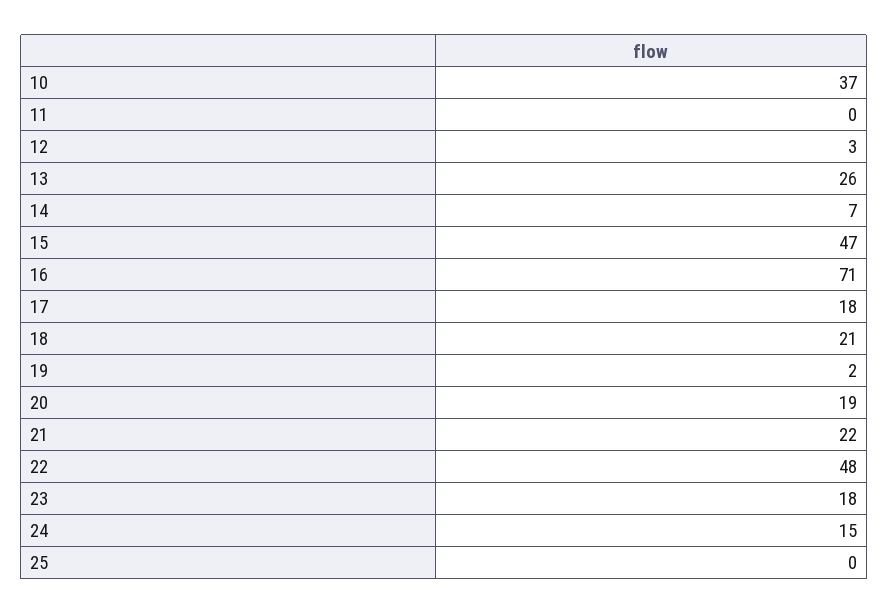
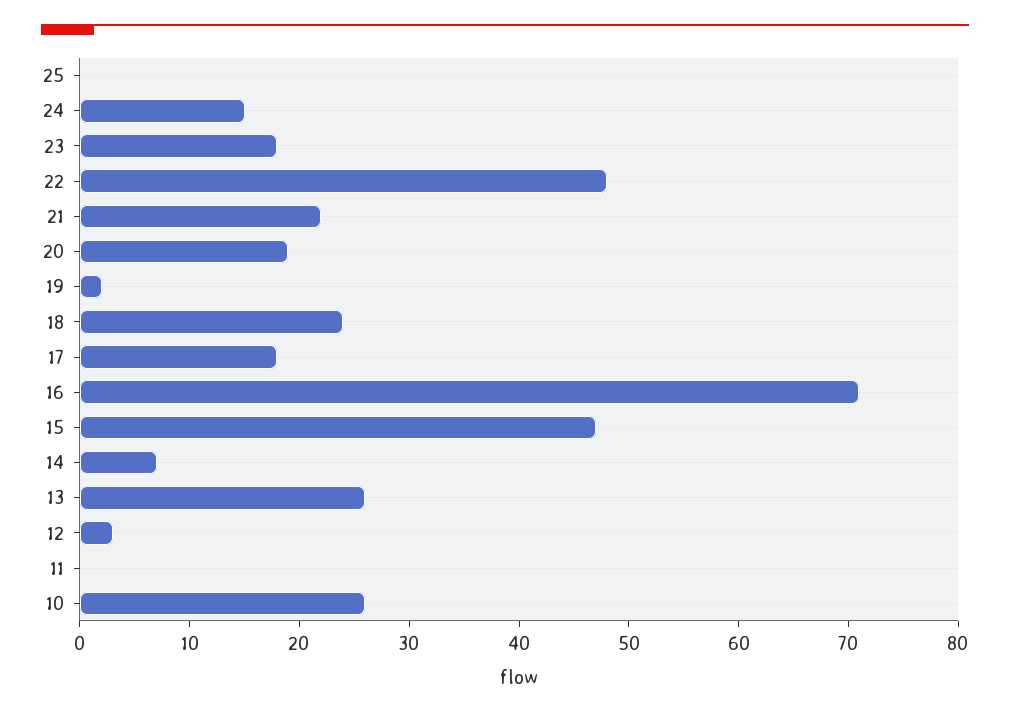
10: 37 -> 26
18: 21 -> 24

